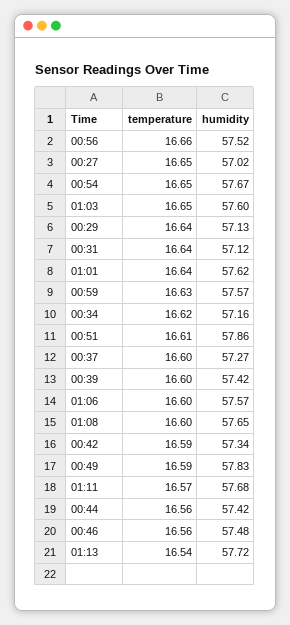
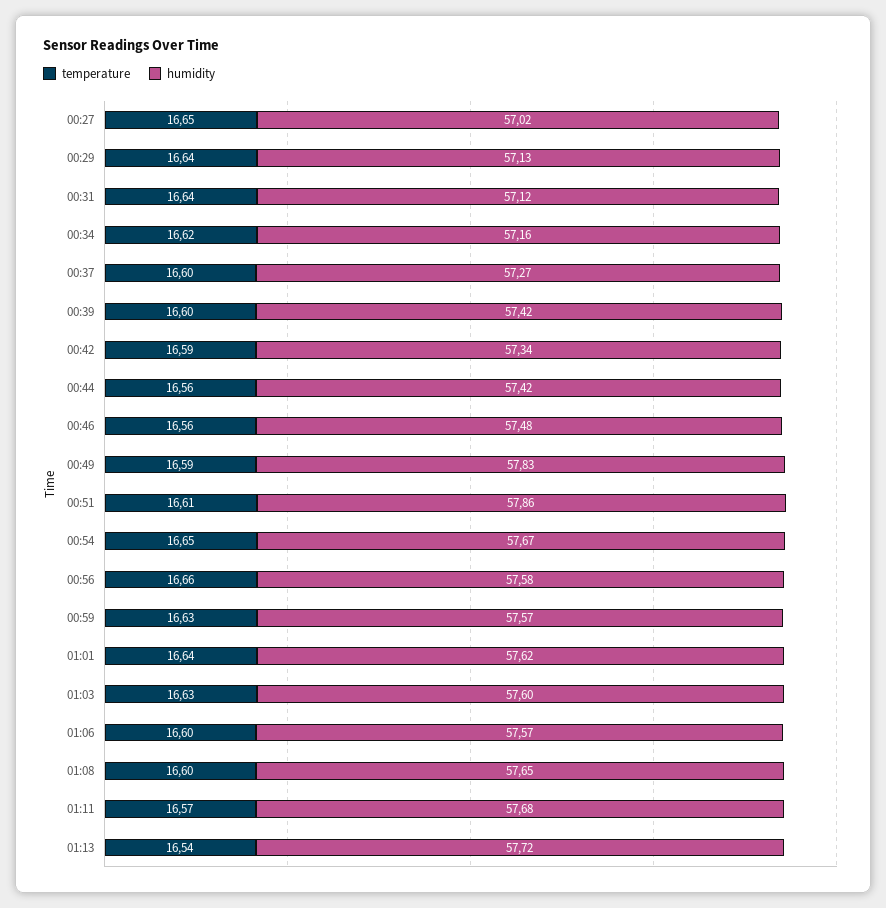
humidity, 00:56: 57.52 -> 57.58
temperature, 01:03: 16.65 -> 16.63

